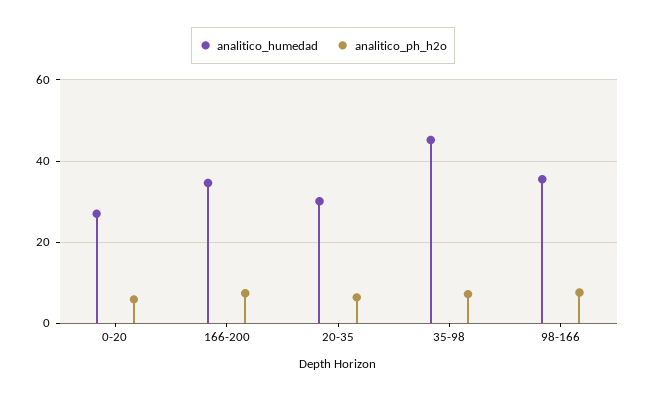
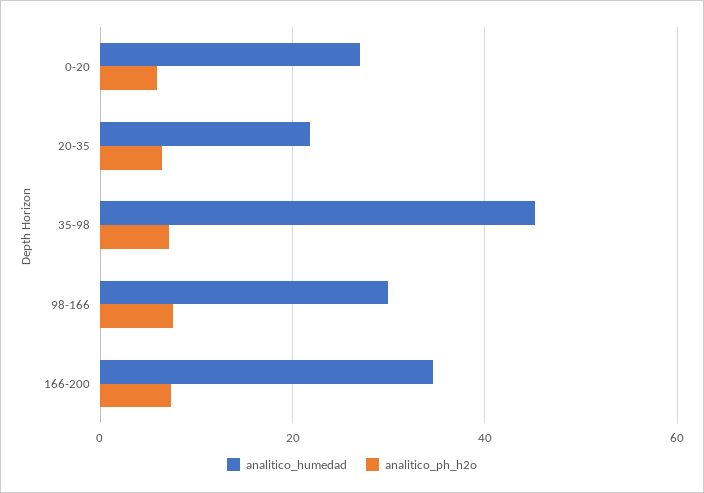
analitico_humedad, 20-35: 30 -> 22
analitico_humedad, 98-166: 36 -> 30

